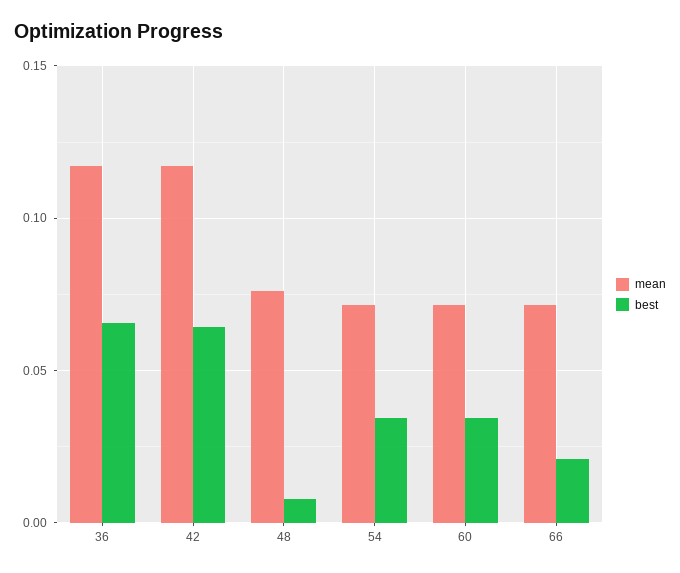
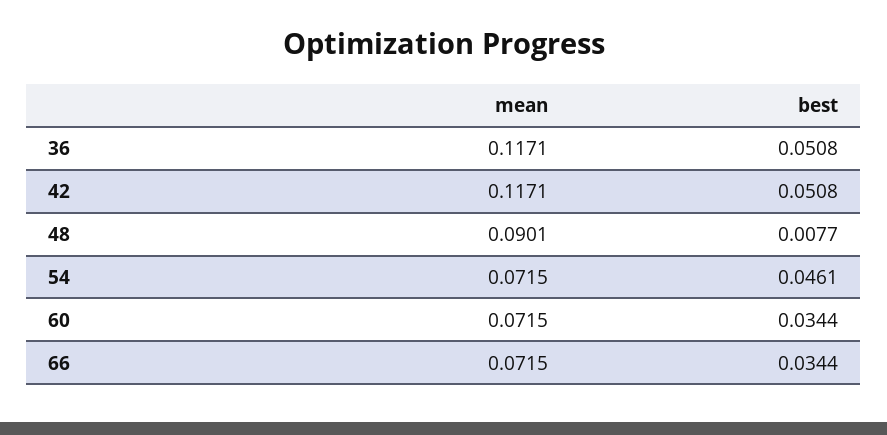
best, 36: 0.065 -> 0.0508
best, 42: 0.065 -> 0.0508
mean, 48: 0.075 -> 0.0901
best, 54: 0.035 -> 0.0461
best, 66: 0.02 -> 0.0344

